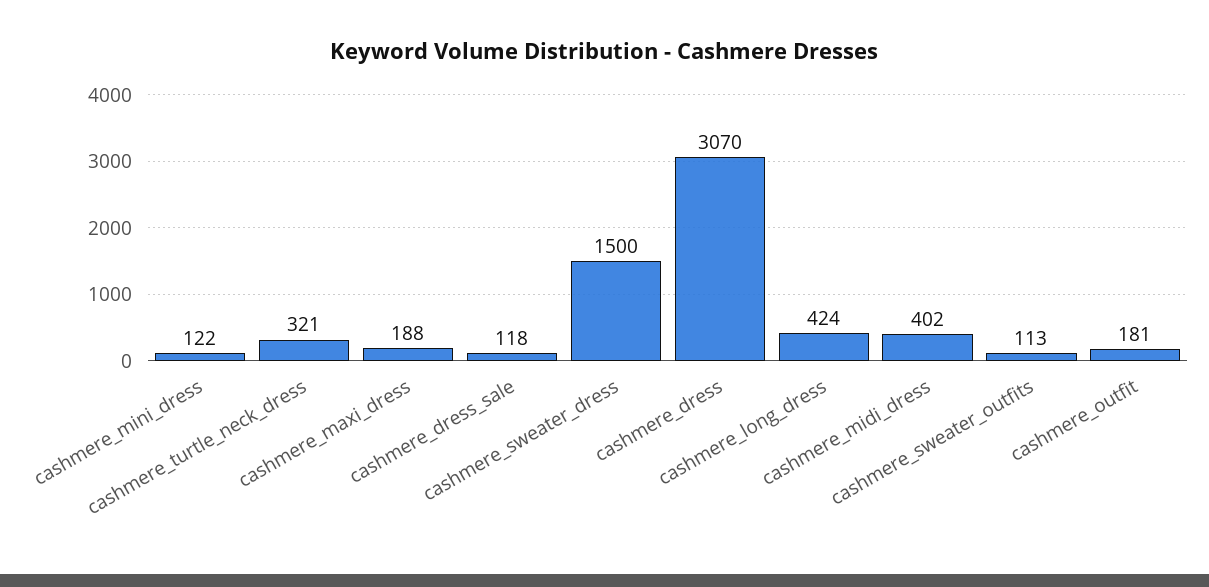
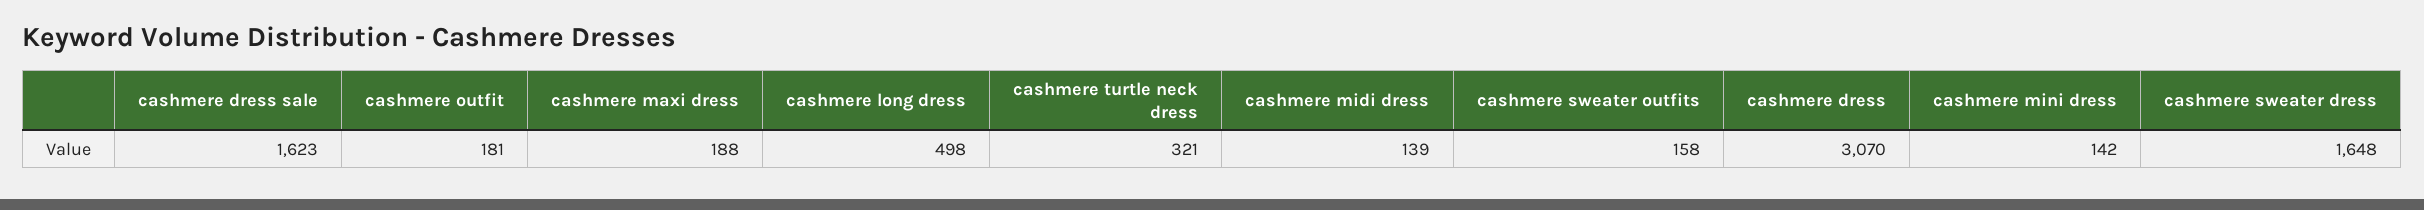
cashmere_mini_dress: 122 -> 142
cashmere_dress_sale: 118 -> 1623
cashmere_sweater_dress: 1500 -> 1648
cashmere_long_dress: 424 -> 498
cashmere_midi_dress: 402 -> 139
cashmere_sweater_outfits: 113 -> 158

